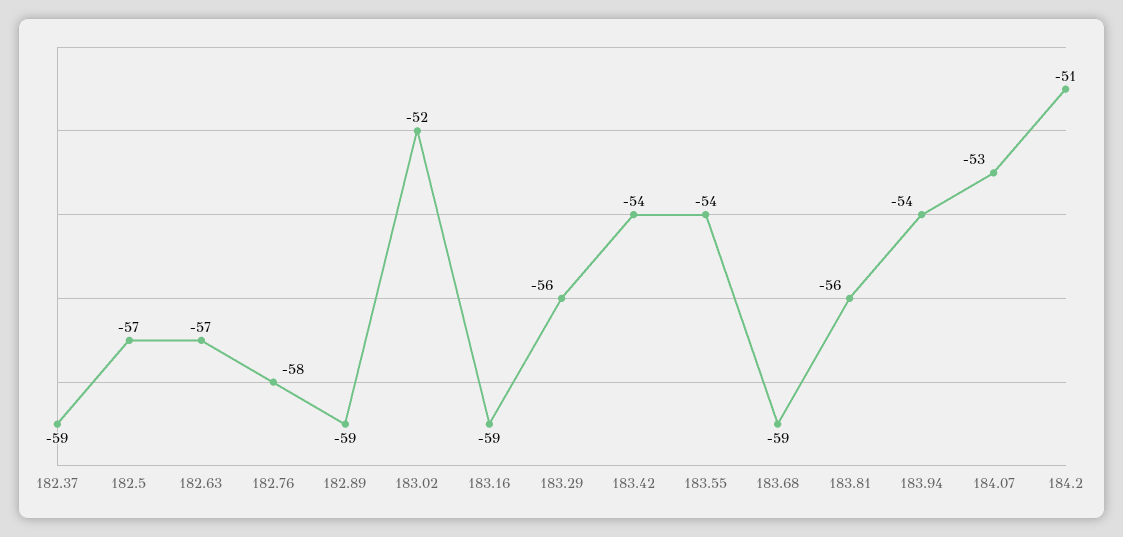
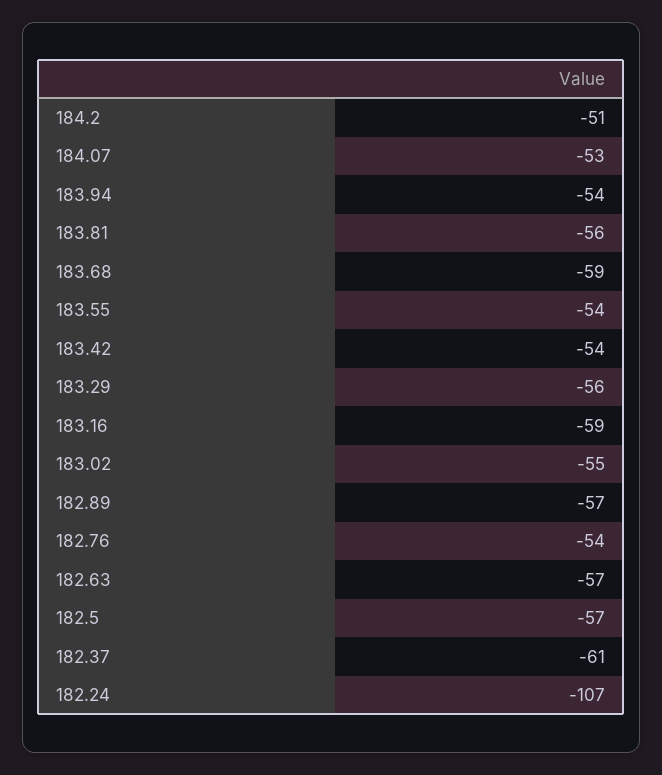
182.37: -59 -> -61
182.76: -58 -> -54
182.89: -59 -> -57
183.02: -52 -> -55
182.24: none -> -107

